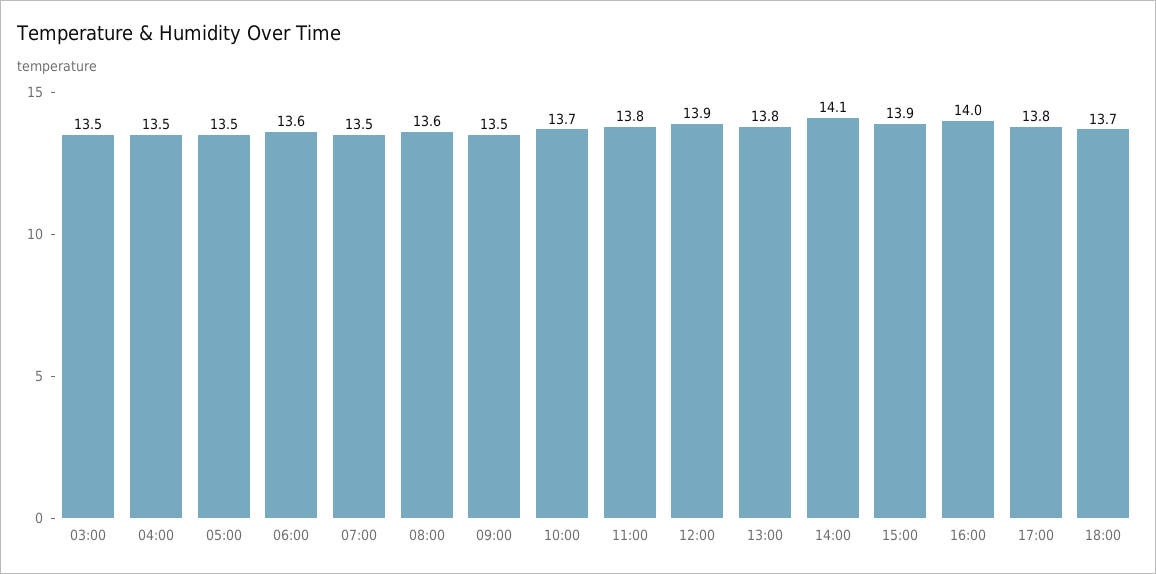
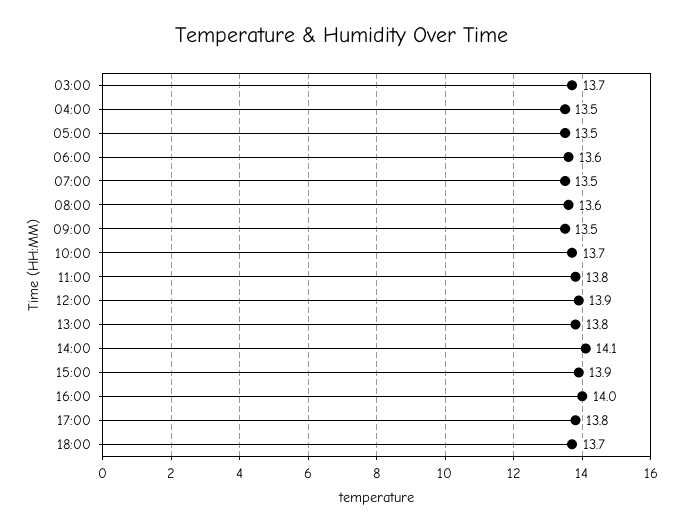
03:00: 13.5 -> 13.7

